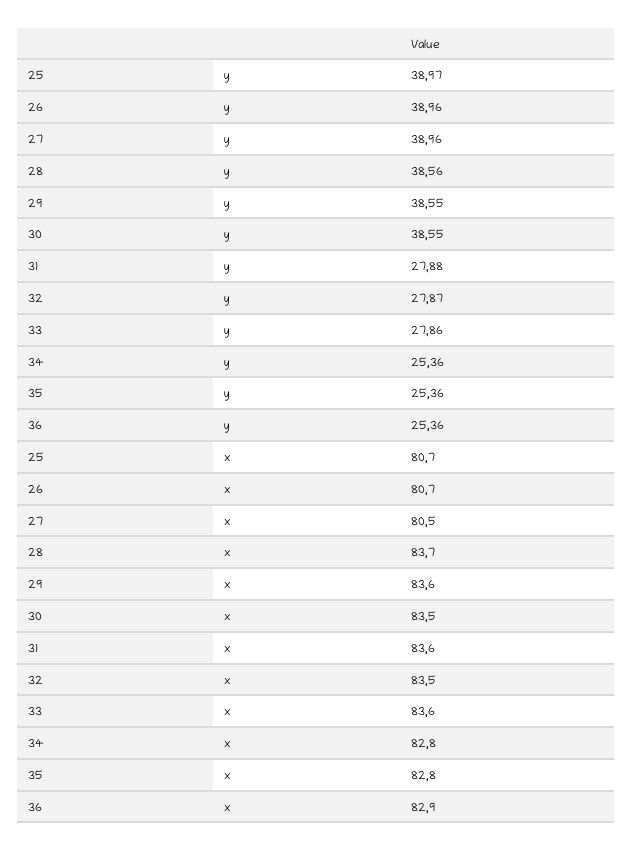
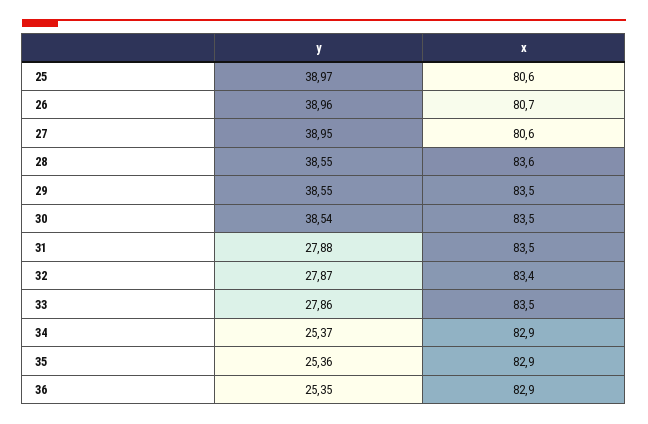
27, y: 38.96 -> 38.95
28, y: 38.56 -> 38.55
30, y: 38.55 -> 38.54
34, y: 25.36 -> 25.37
36, y: 25.36 -> 25.35
25, x: 80.7 -> 80.6
27, x: 80.5 -> 80.6
28, x: 83.7 -> 83.6
29, x: 83.6 -> 83.5
31, x: 83.6 -> 83.5
32, x: 83.5 -> 83.4
33, x: 83.6 -> 83.5
34, x: 82.8 -> 82.9
35, x: 82.8 -> 82.9

